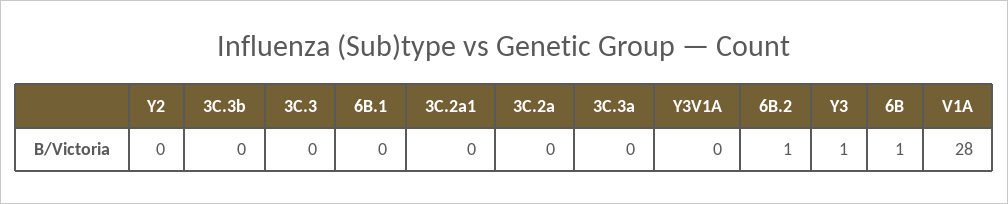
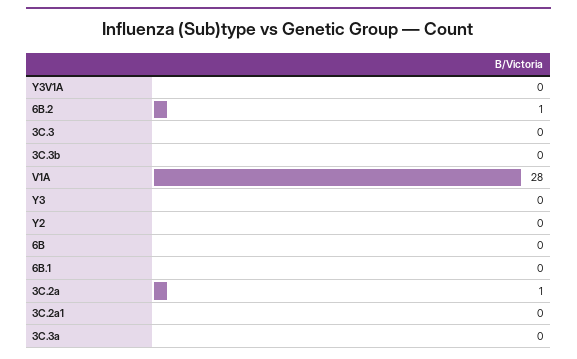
3C.2a: 0 -> 1
Y3: 1 -> 0
6B: 1 -> 0

